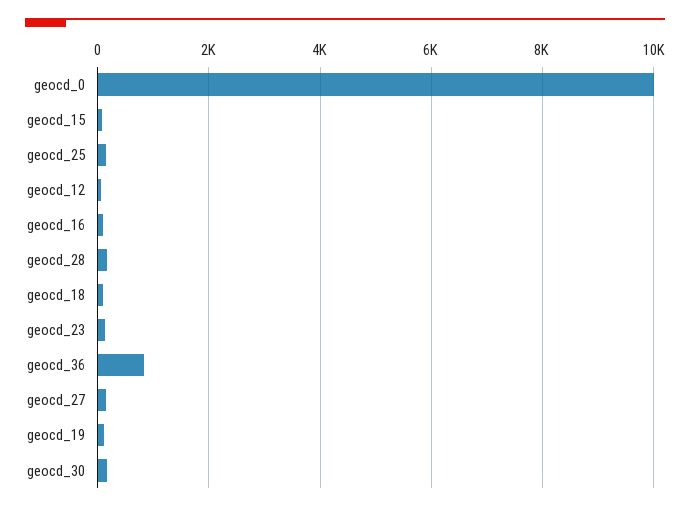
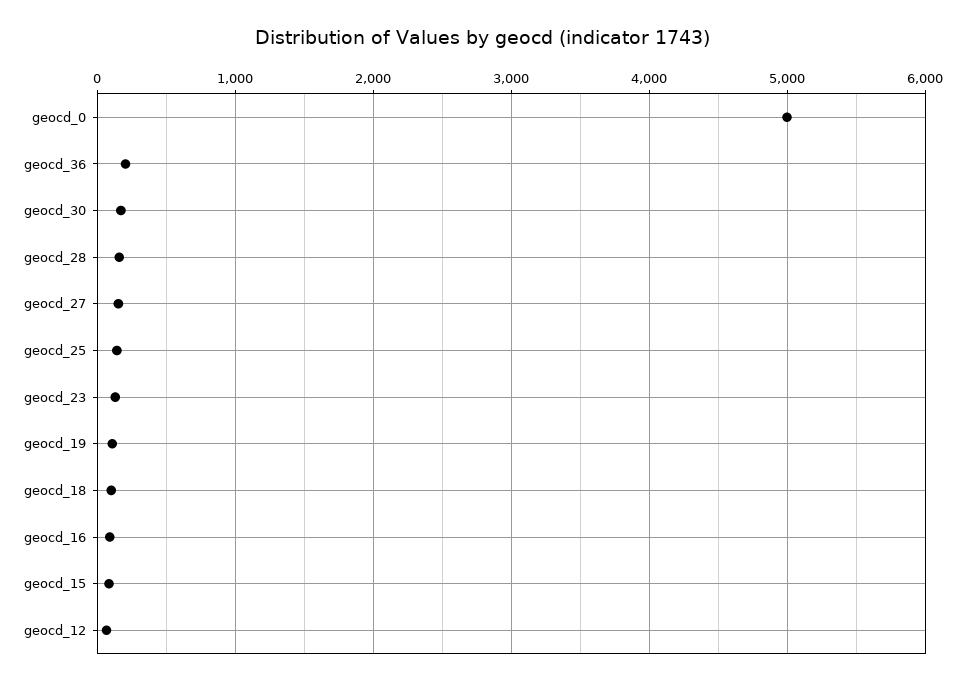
geocd_0: 10000 -> 5000
geocd_36: 800 -> 200

